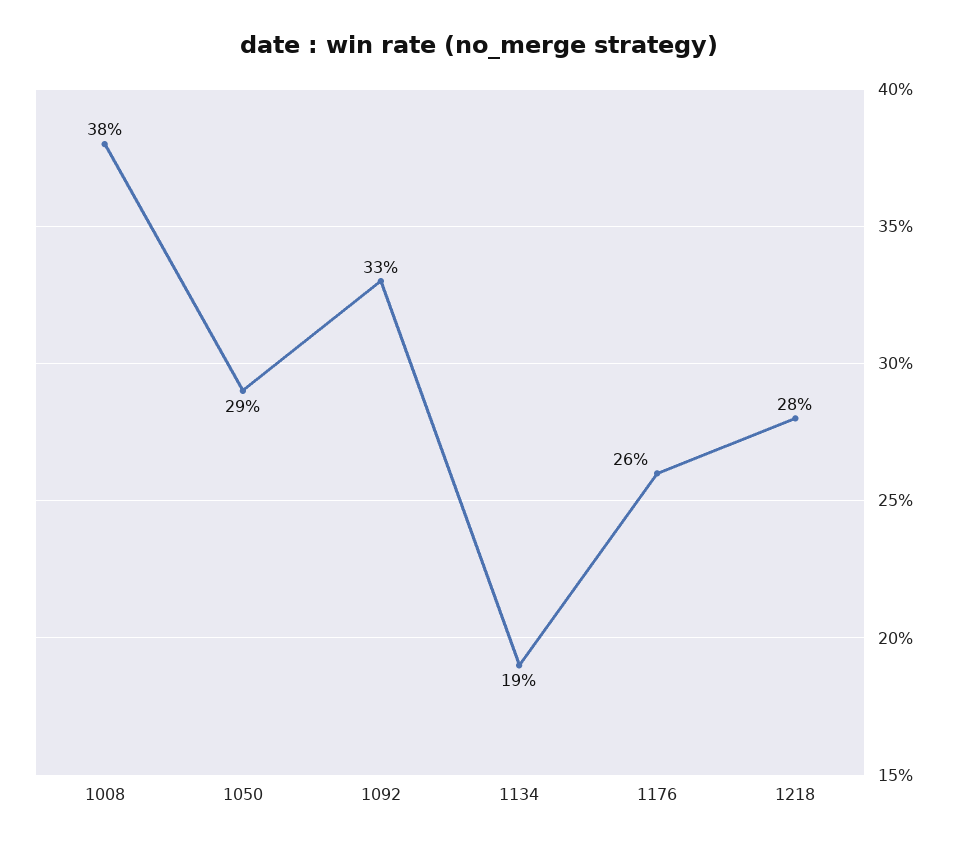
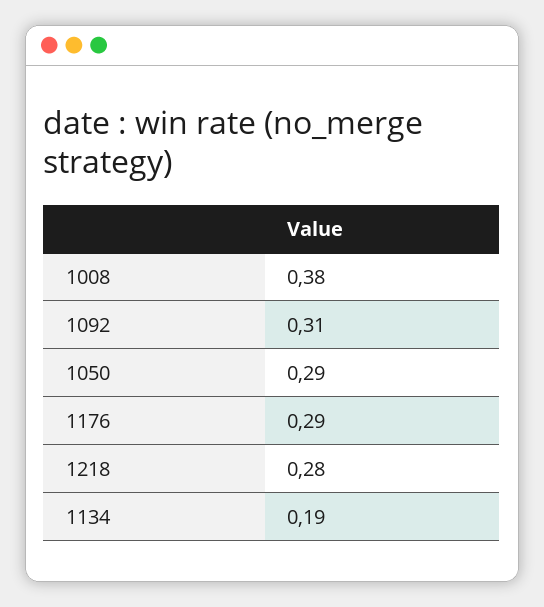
1092: 0.33 -> 0.31
1176: 0.26 -> 0.29

